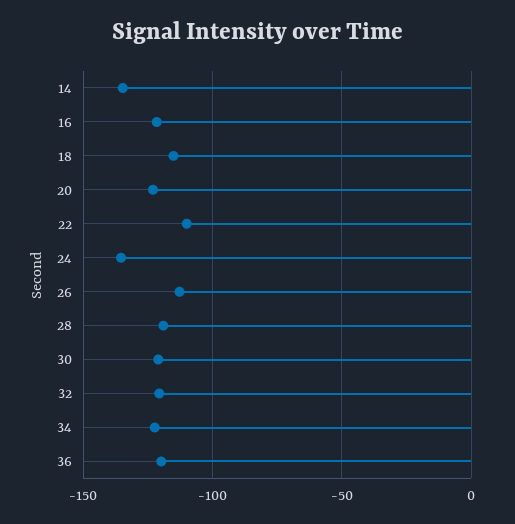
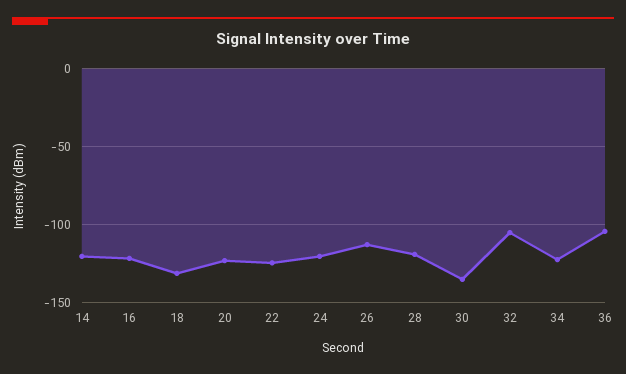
14: -135 -> -120
18: -115 -> -130
22: -110 -> -125
24: -135 -> -120
30: -120 -> -135
32: -120 -> -105
36: -120 -> -105

